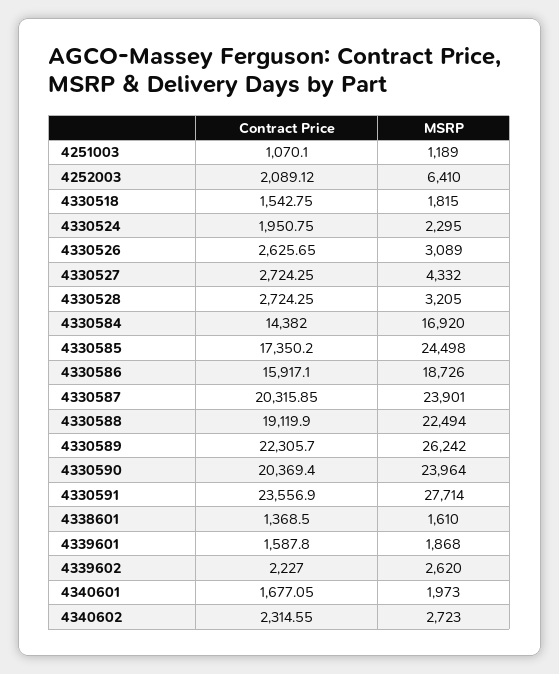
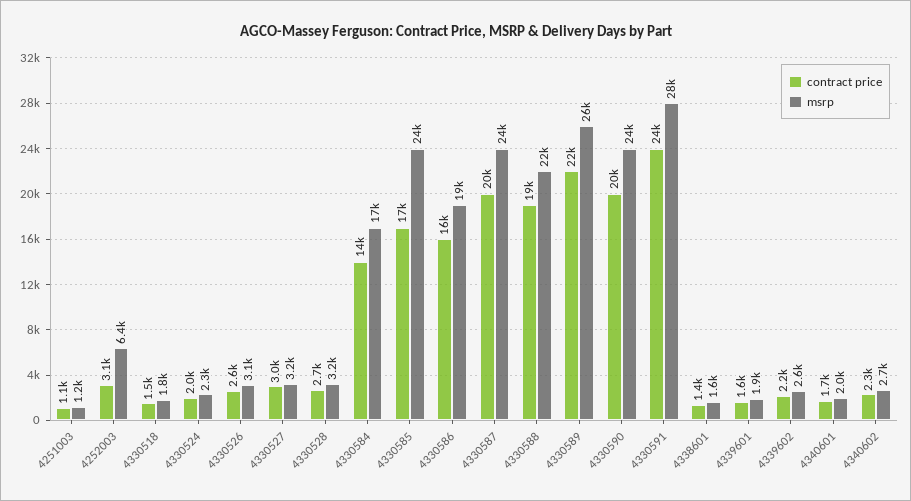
Contract Price, 4252003: 2089.12 -> 3100
Contract Price, 4330527: 2724.25 -> 3000
MSRP, 4330527: 4332 -> 3200

